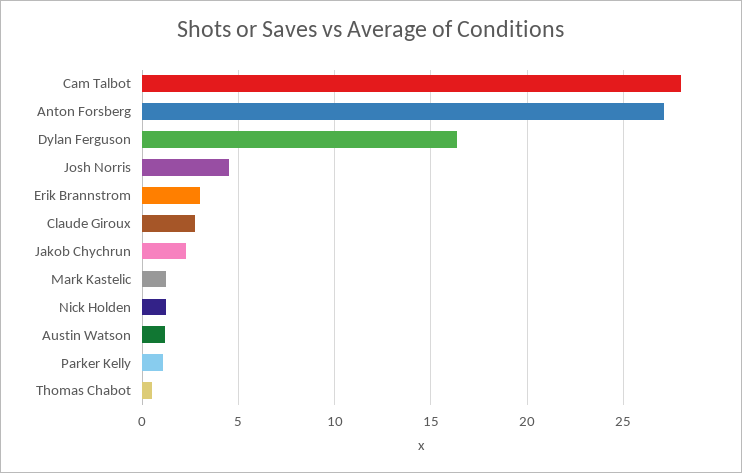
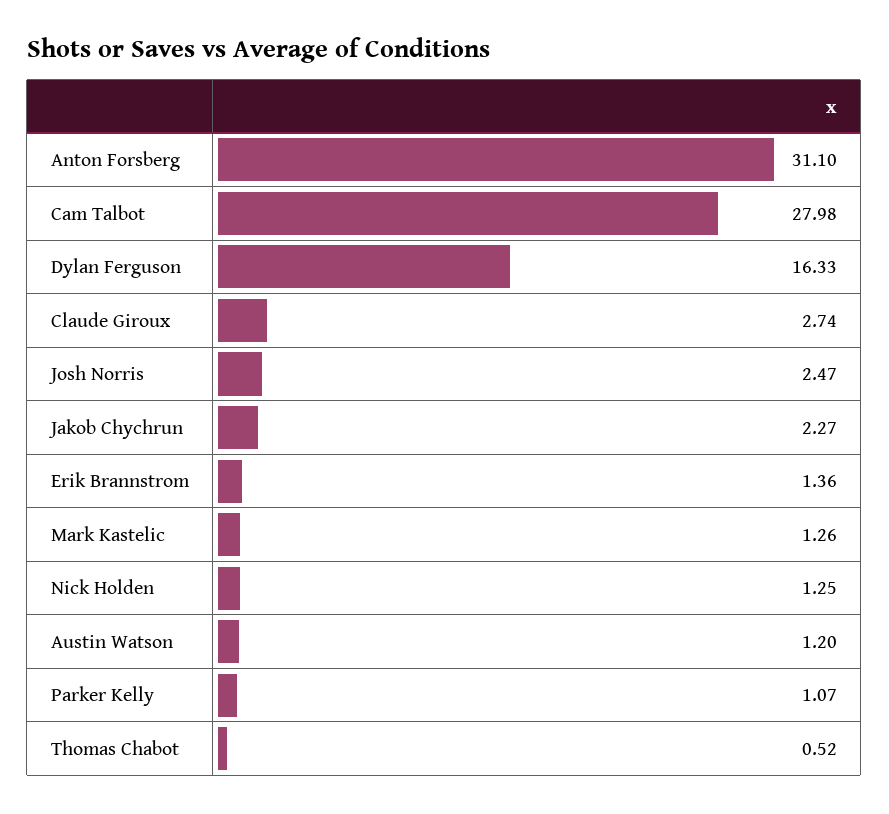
Anton Forsberg: 27 -> 31.1
Josh Norris: 4.5 -> 2.47
Erik Brannstrom: 3 -> 1.36

